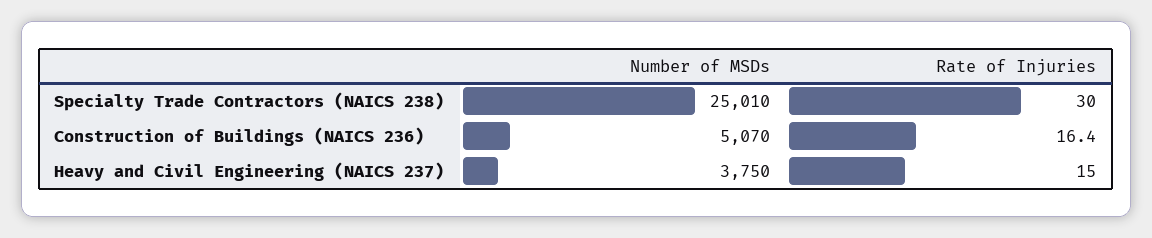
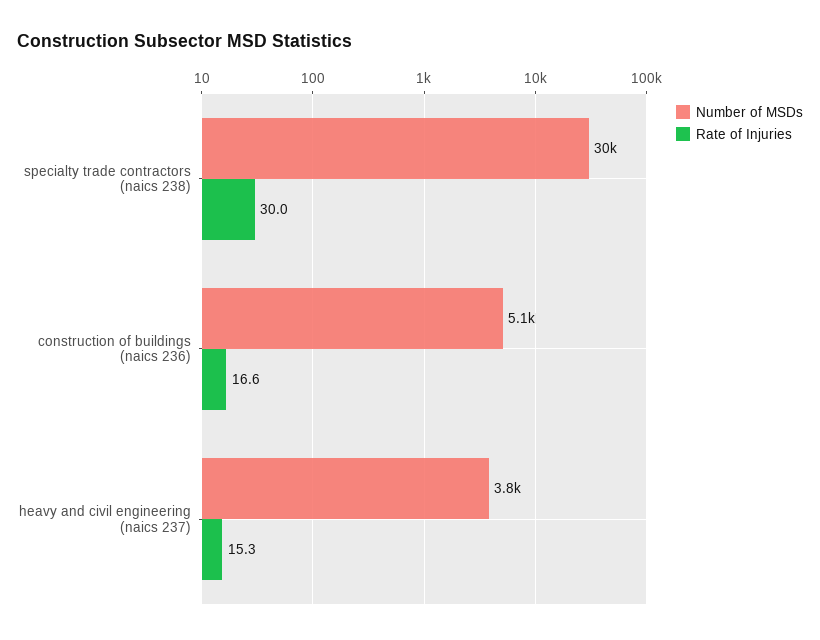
Number of MSDs, Specialty Trade Contractors (NAICS 238): 25010 -> 30000
Rate of Injuries, Construction of Buildings (NAICS 236): 16.4 -> 16.6
Rate of Injuries, Heavy and Civil Engineering (NAICS 237): 15 -> 15.3

